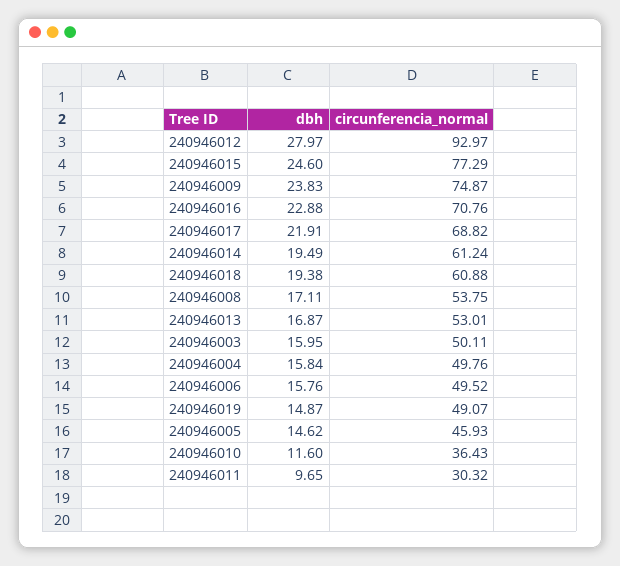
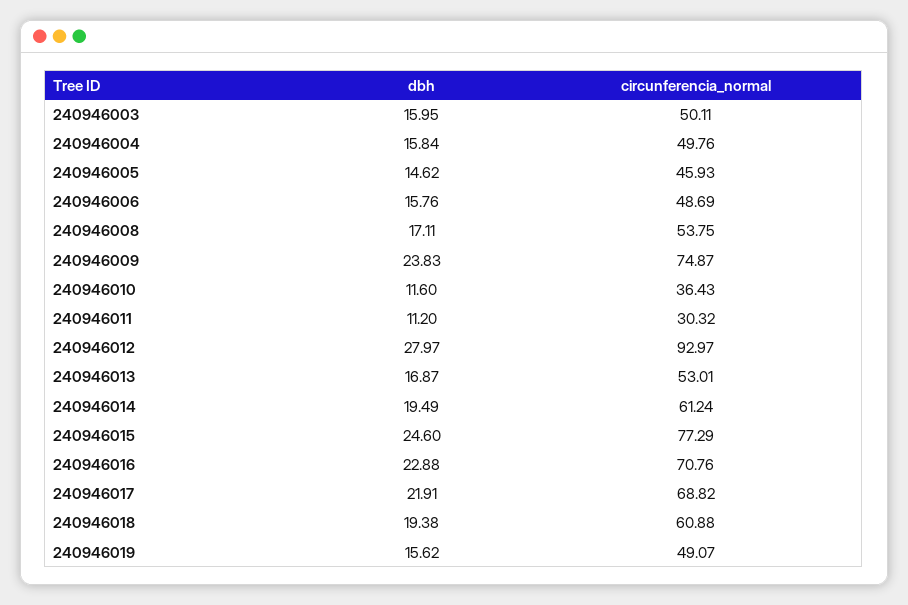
circunferencia_normal, 240946006: 49.52 -> 48.69
dbh, 240946019: 14.87 -> 15.62
dbh, 240946011: 9.65 -> 11.2

